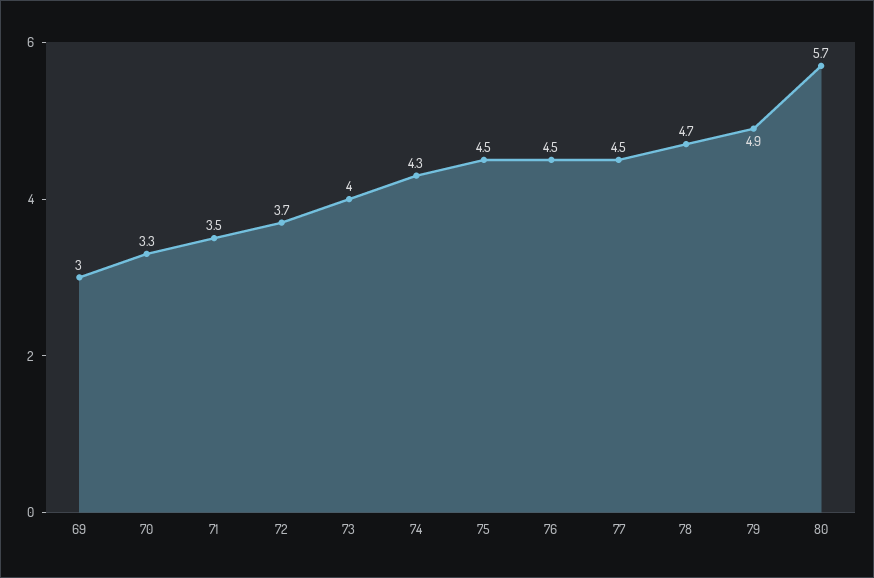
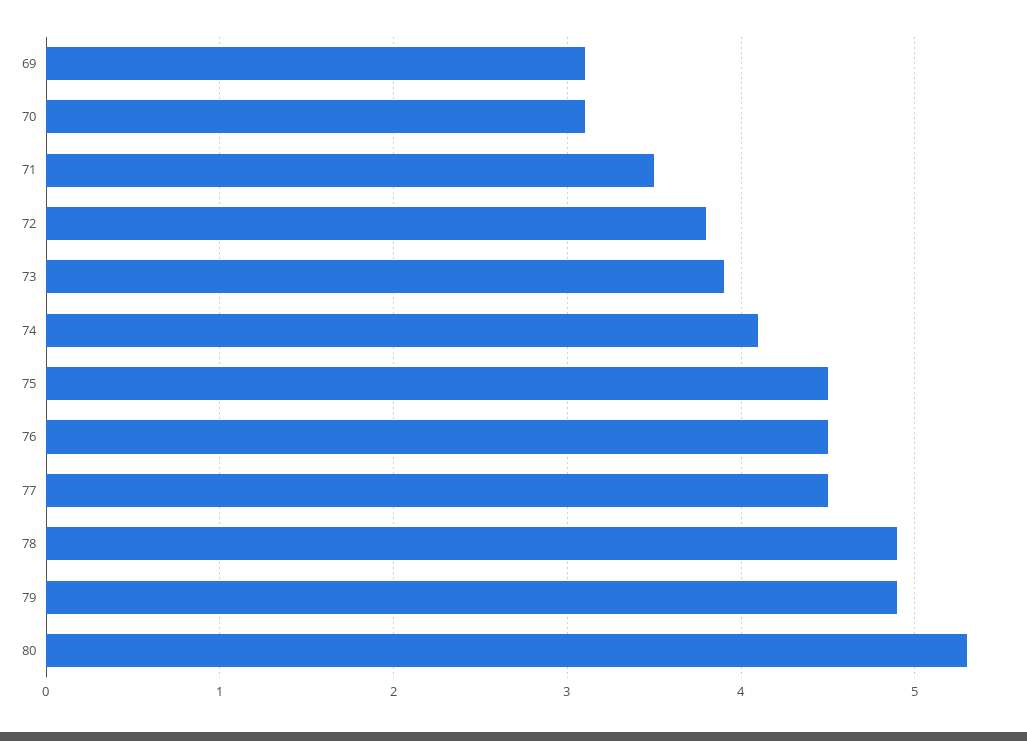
69: 3 -> 3.1
70: 3.3 -> 3.1
72: 3.7 -> 3.8
73: 4 -> 3.9
74: 4.3 -> 4.1
78: 4.7 -> 4.9
80: 5.7 -> 5.3

